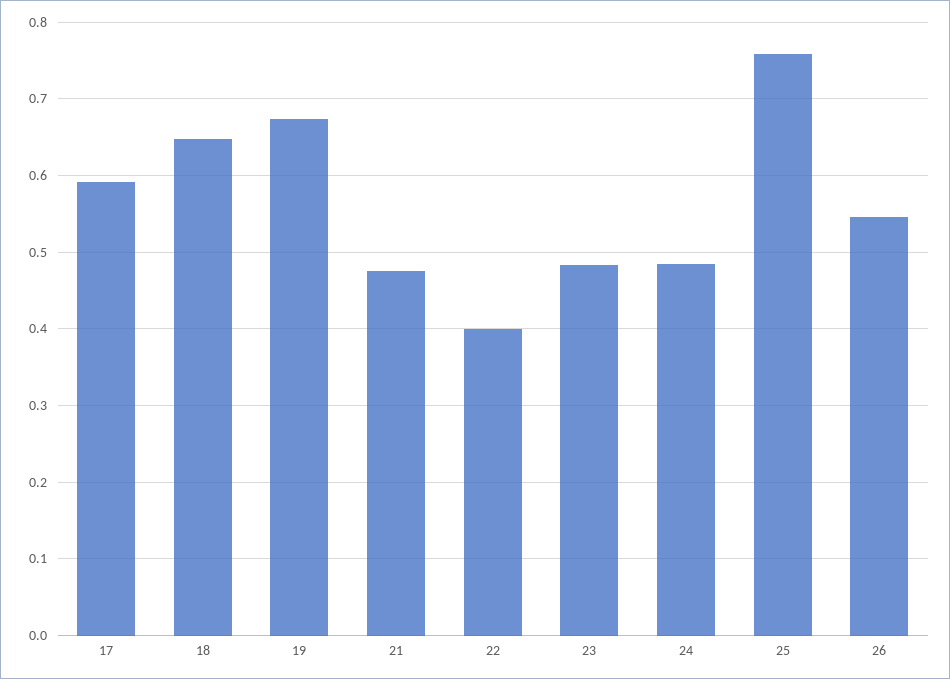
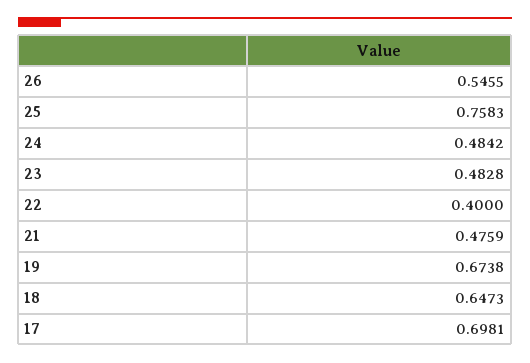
17: 0.59 -> 0.6981

